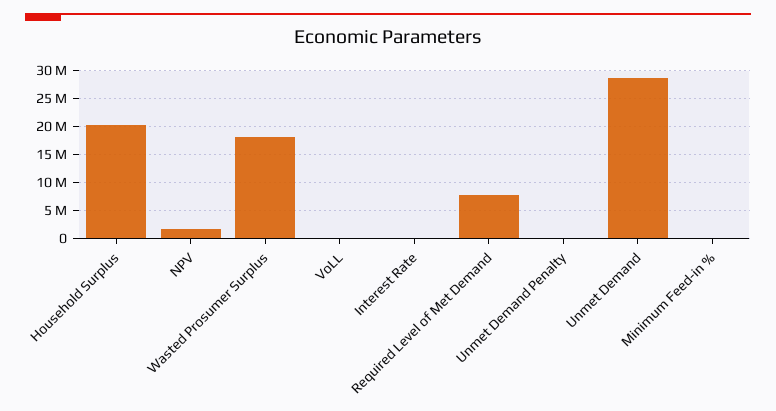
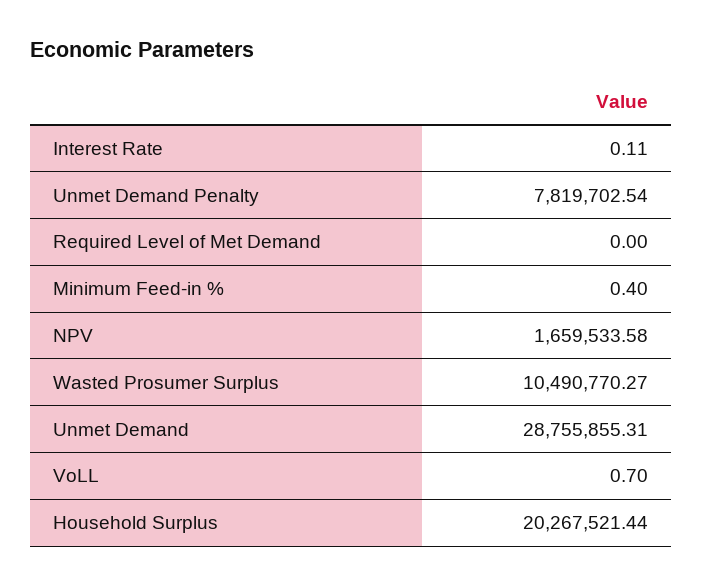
Wasted Prosumer Surplus: 17500000 -> 10490770.27
Required Level of Met Demand: 7500000 -> 0
Unmet Demand Penalty: 0 -> 7819702.54

